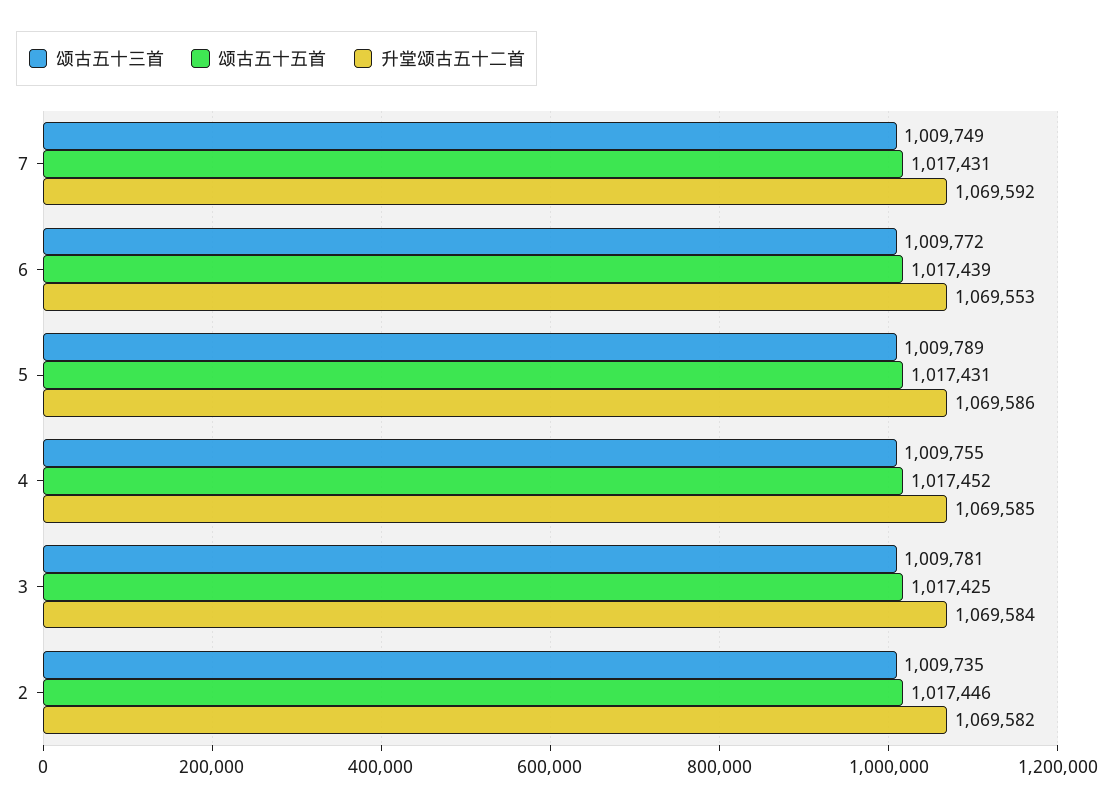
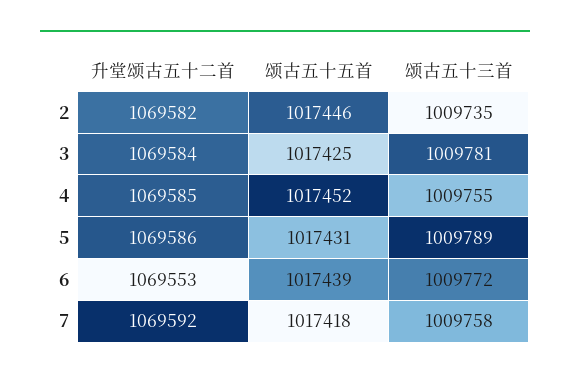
颂古五十三首, 7: 1009749 -> 1009758
颂古五十五首, 7: 1017431 -> 1017418

